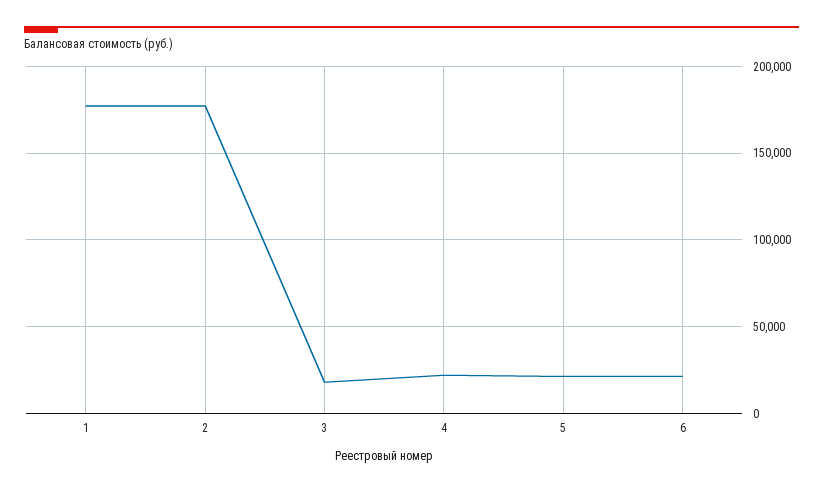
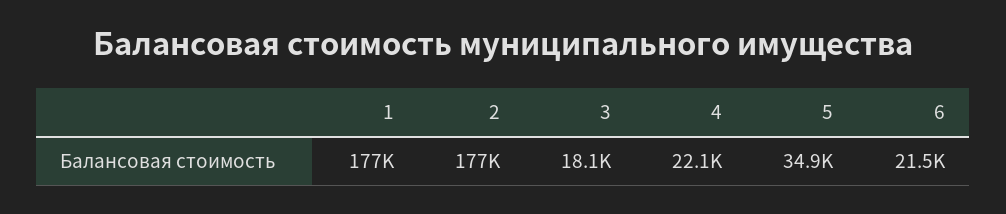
5: 20000 -> 34900

